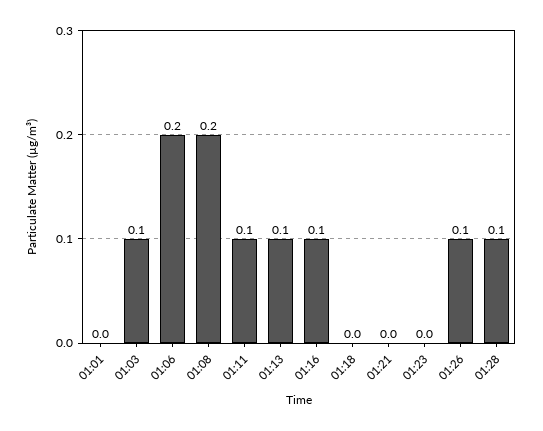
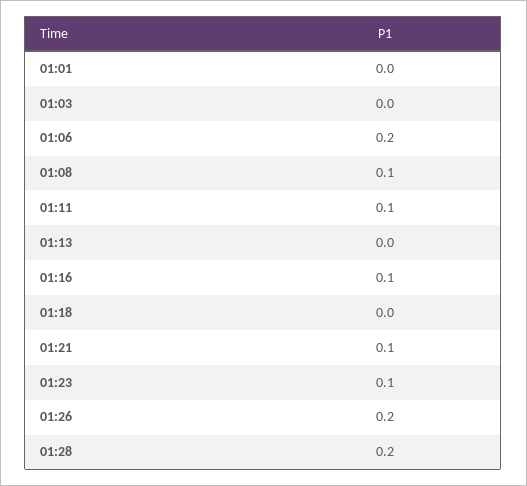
01:03: 0.1 -> 0
01:08: 0.2 -> 0.1
01:13: 0.1 -> 0
01:21: 0 -> 0.1
01:23: 0 -> 0.1
01:26: 0.1 -> 0.2
01:28: 0.1 -> 0.2

